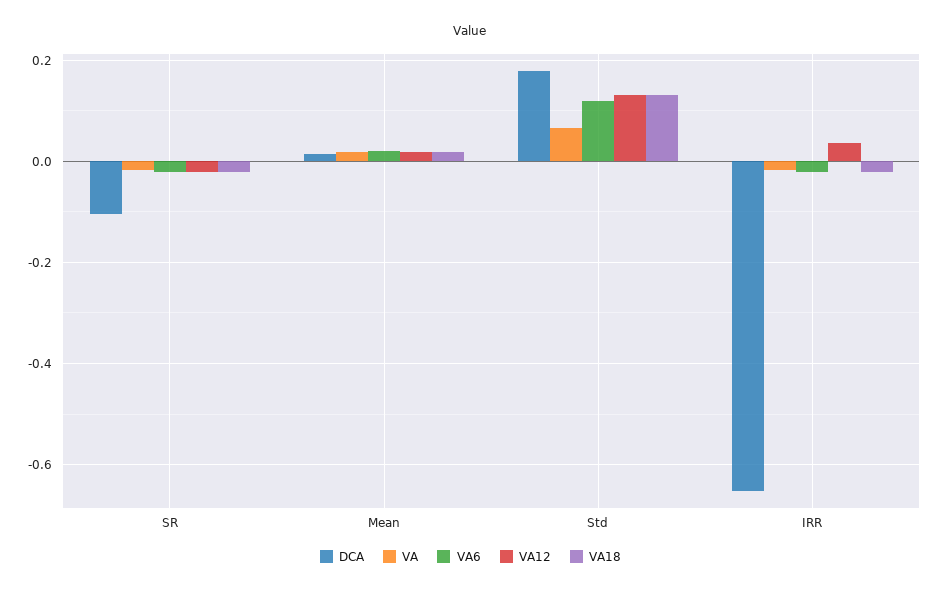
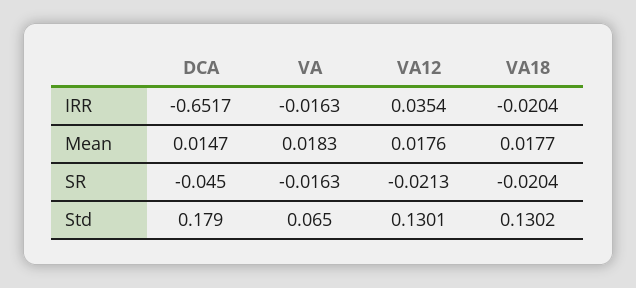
DCA, SR: -0.1 -> -0.045
VA6, SR: -0.02 -> none
VA6, Mean: 0.02 -> none
VA6, Std: 0.12 -> none
VA6, IRR: -0.02 -> none

